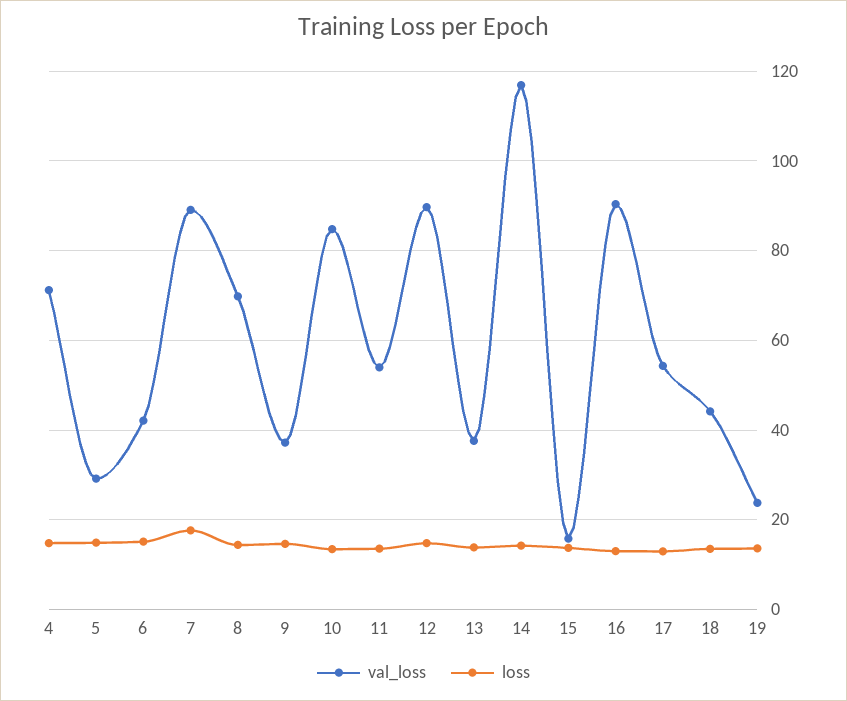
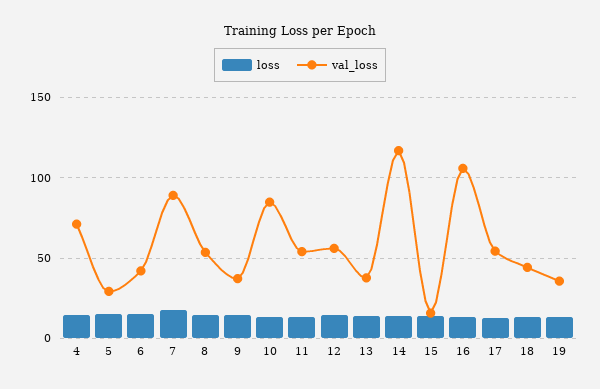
val_loss, 8: 70 -> 55
val_loss, 12: 90 -> 55
val_loss, 16: 90 -> 105
val_loss, 19: 24 -> 35

